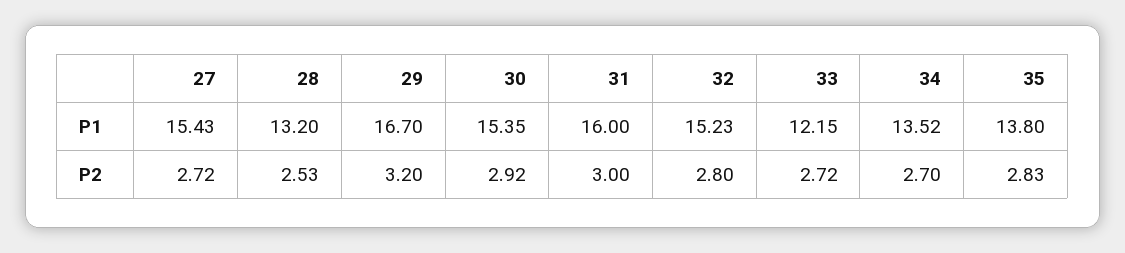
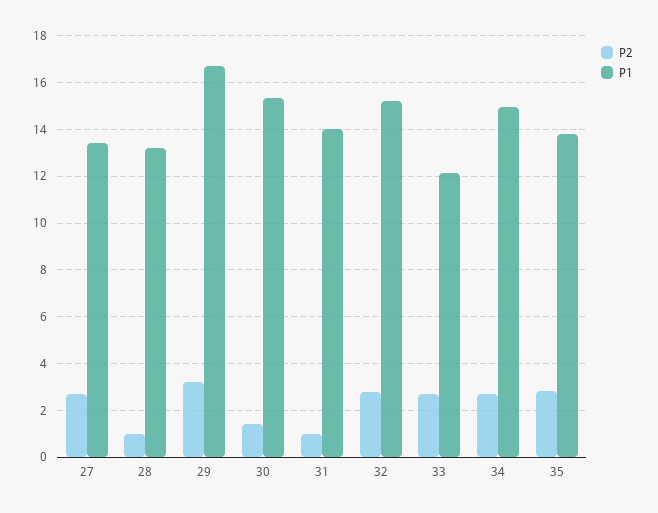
P1, 27: 15.43 -> 13.5
P1, 31: 16 -> 14
P1, 34: 13.52 -> 15
P2, 28: 2.53 -> 1
P2, 30: 2.92 -> 1.5
P2, 31: 3 -> 1

